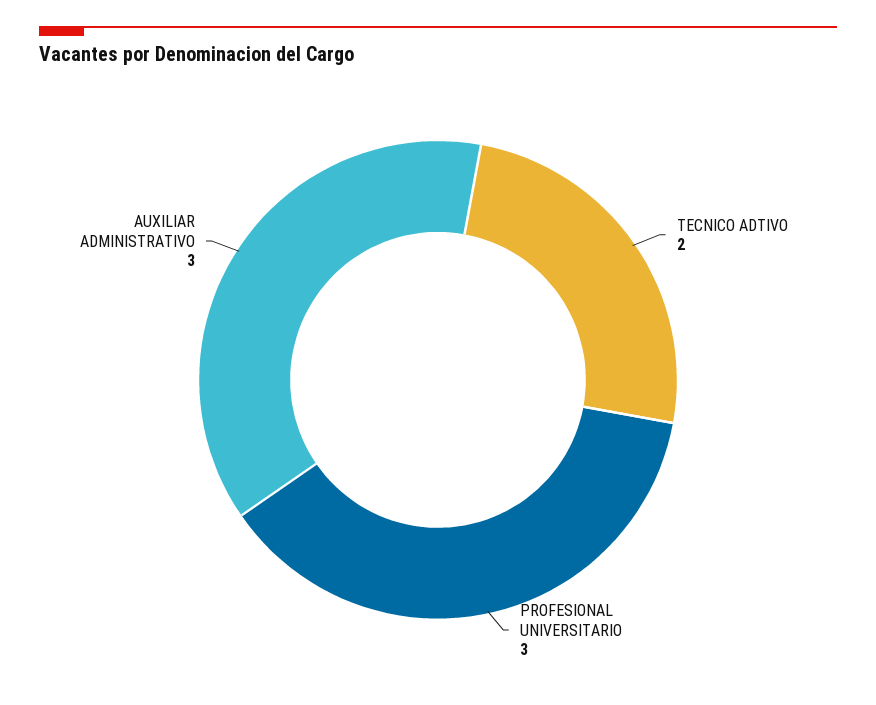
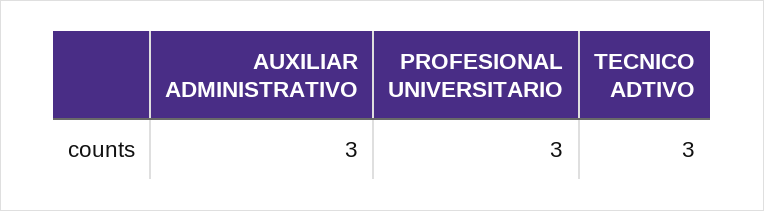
TECNICO ADTIVO: 2 -> 3

